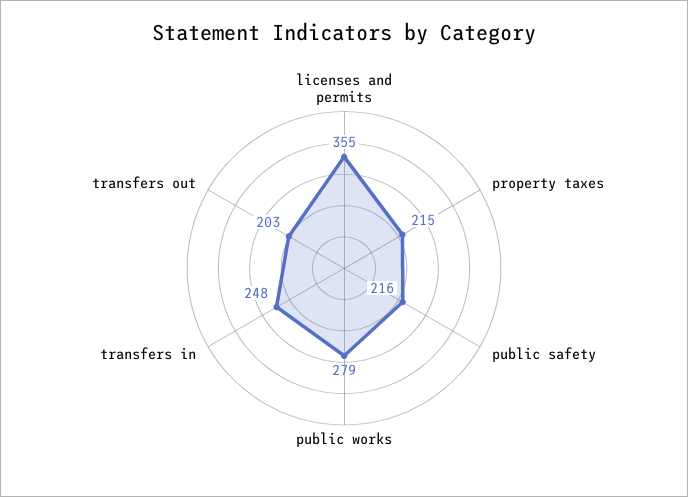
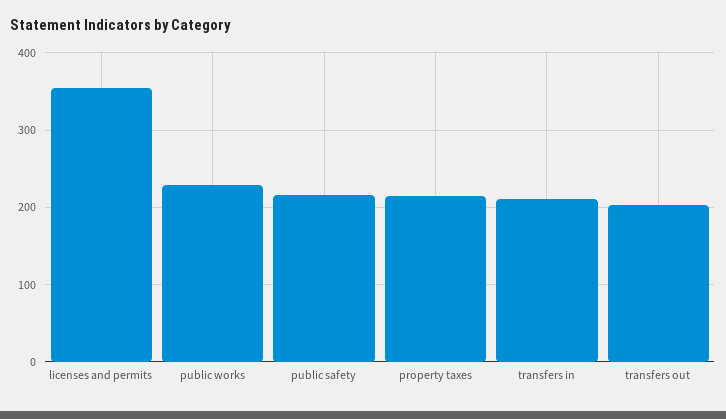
public works: 279 -> 230
transfers in: 248 -> 210

